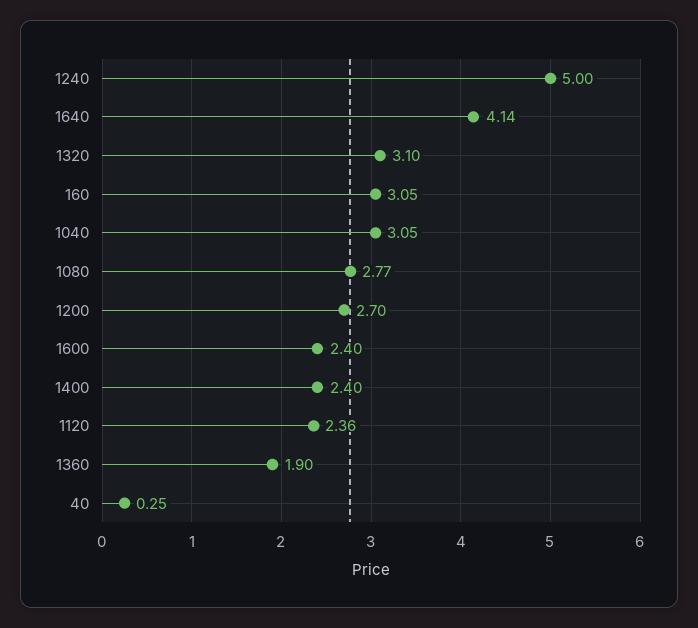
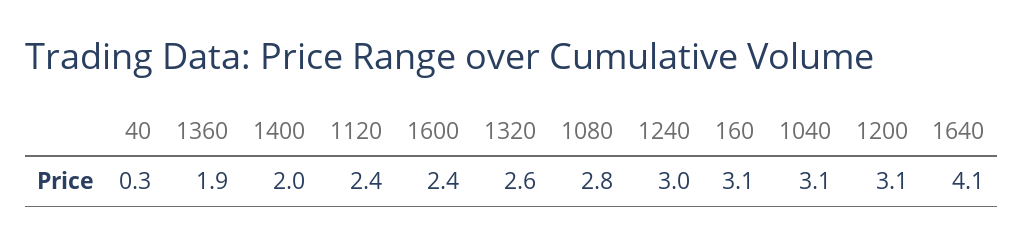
1240: 5 -> 3
1320: 3.1 -> 2.6
1200: 2.7 -> 3.1
1400: 2.4 -> 2

